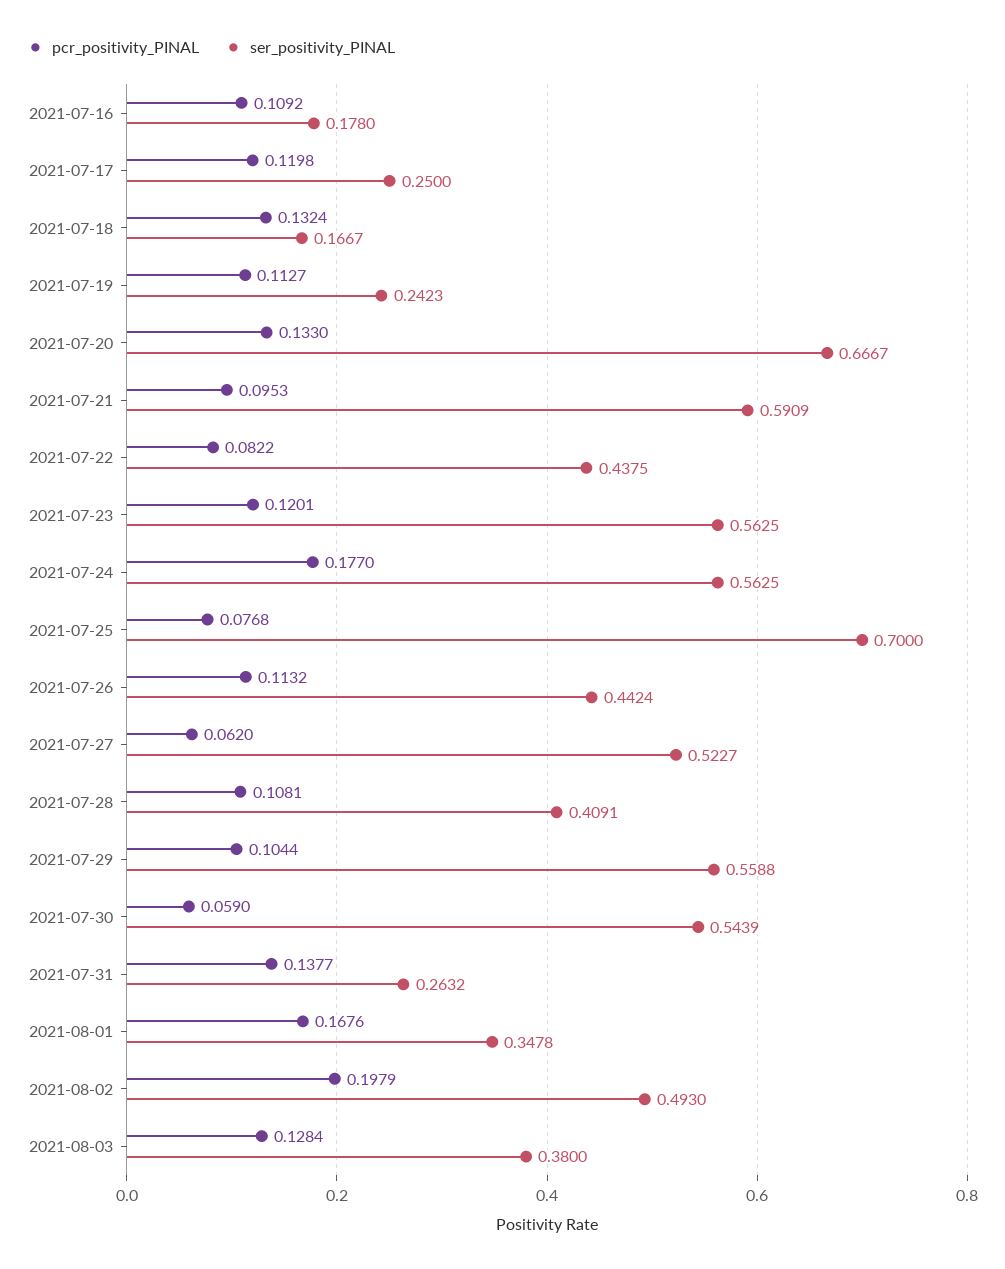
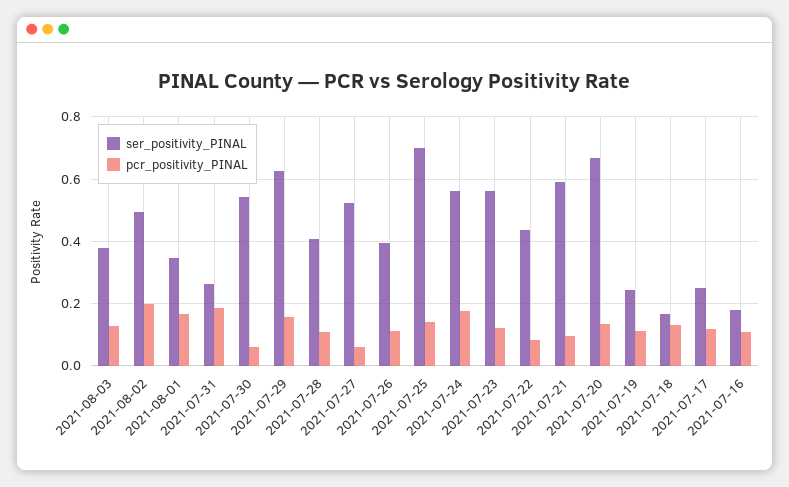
pcr_positivity_PINAL, 2021-07-25: 0.0768 -> 0.14
ser_positivity_PINAL, 2021-07-26: 0.4424 -> 0.4
pcr_positivity_PINAL, 2021-07-29: 0.1044 -> 0.16
ser_positivity_PINAL, 2021-07-29: 0.5588 -> 0.62
pcr_positivity_PINAL, 2021-07-31: 0.1377 -> 0.18

